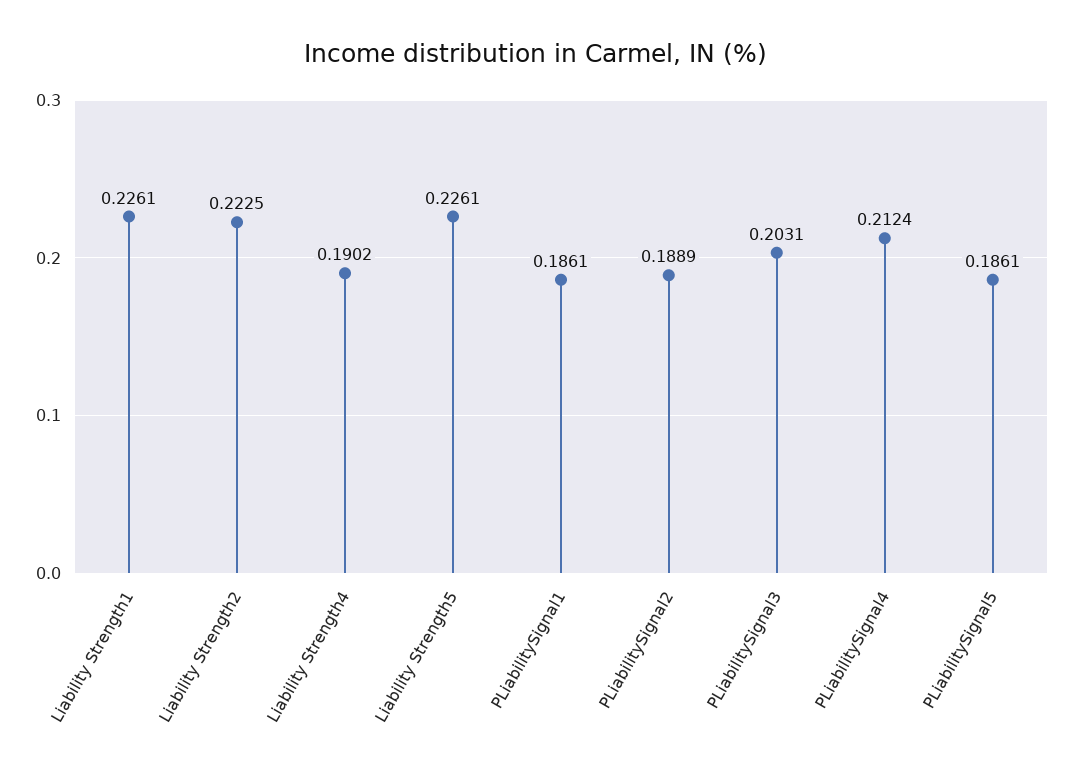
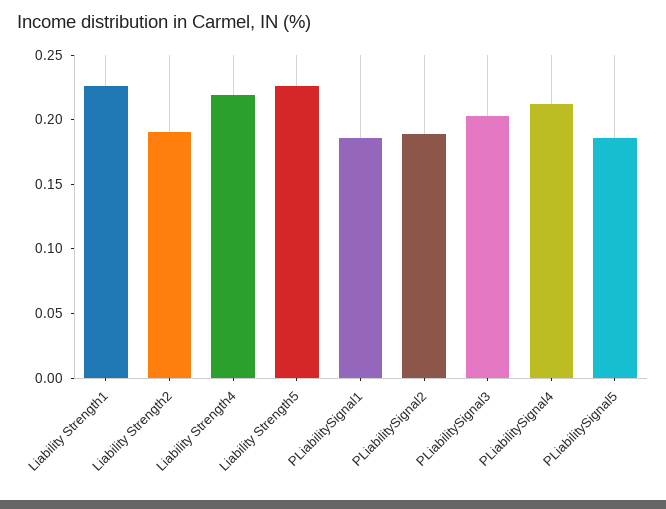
Liability Strength2: 0.2225 -> 0.19
Liability Strength4: 0.1902 -> 0.22

